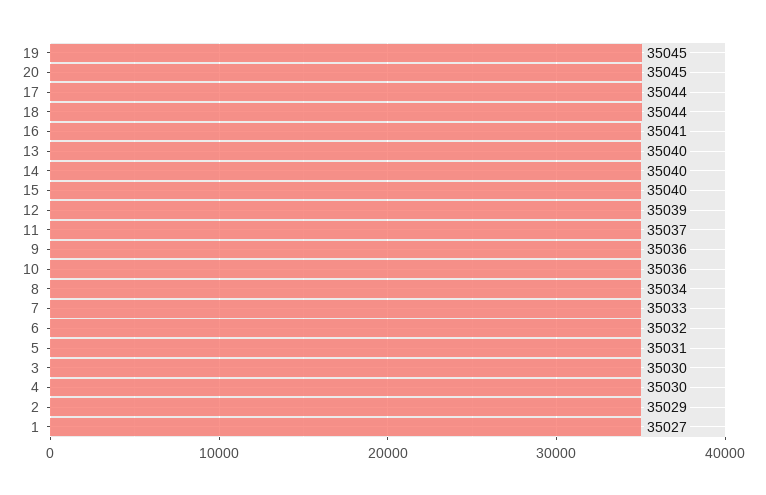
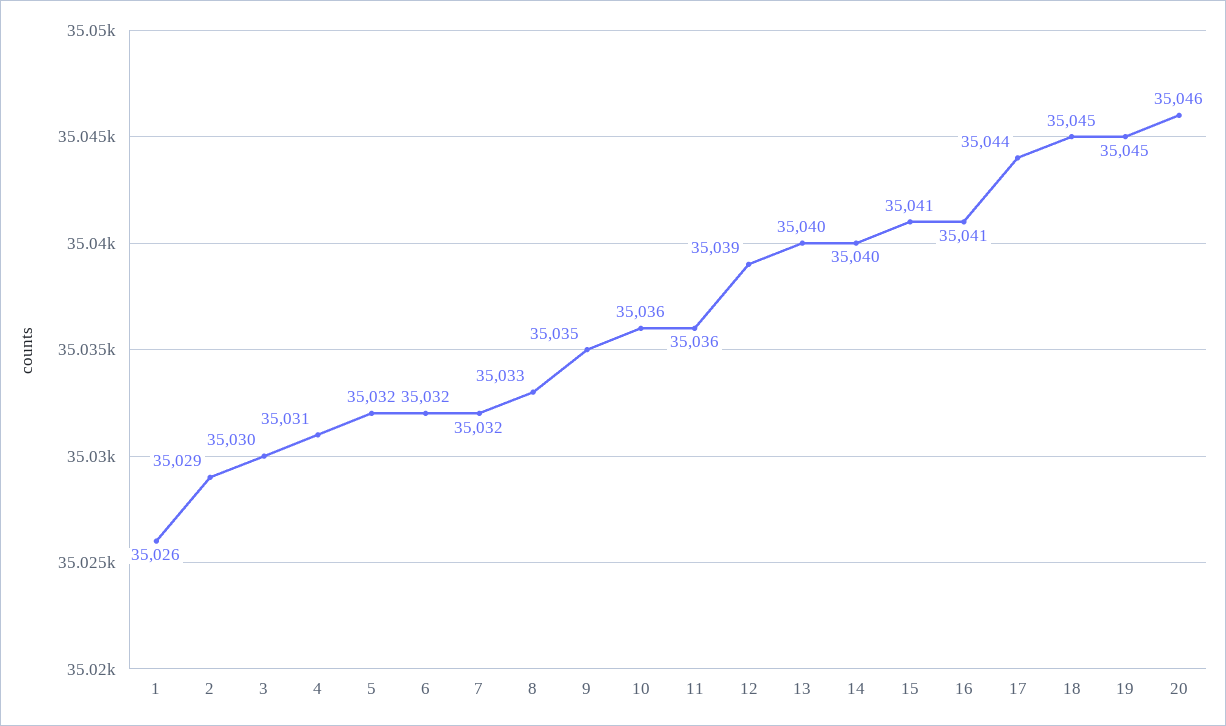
20: 35045 -> 35046
18: 35044 -> 35045
15: 35040 -> 35041
11: 35037 -> 35036
9: 35036 -> 35035
8: 35034 -> 35033
7: 35033 -> 35032
5: 35031 -> 35032
4: 35030 -> 35031
1: 35027 -> 35026

